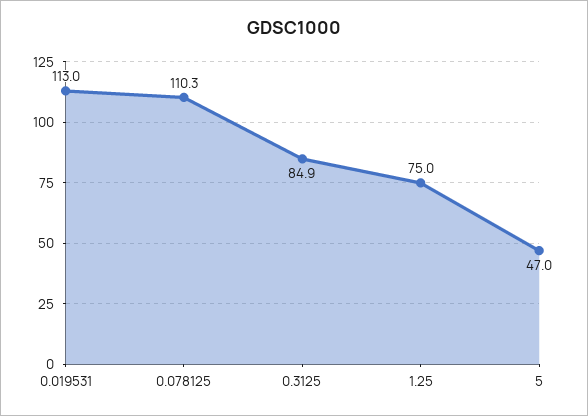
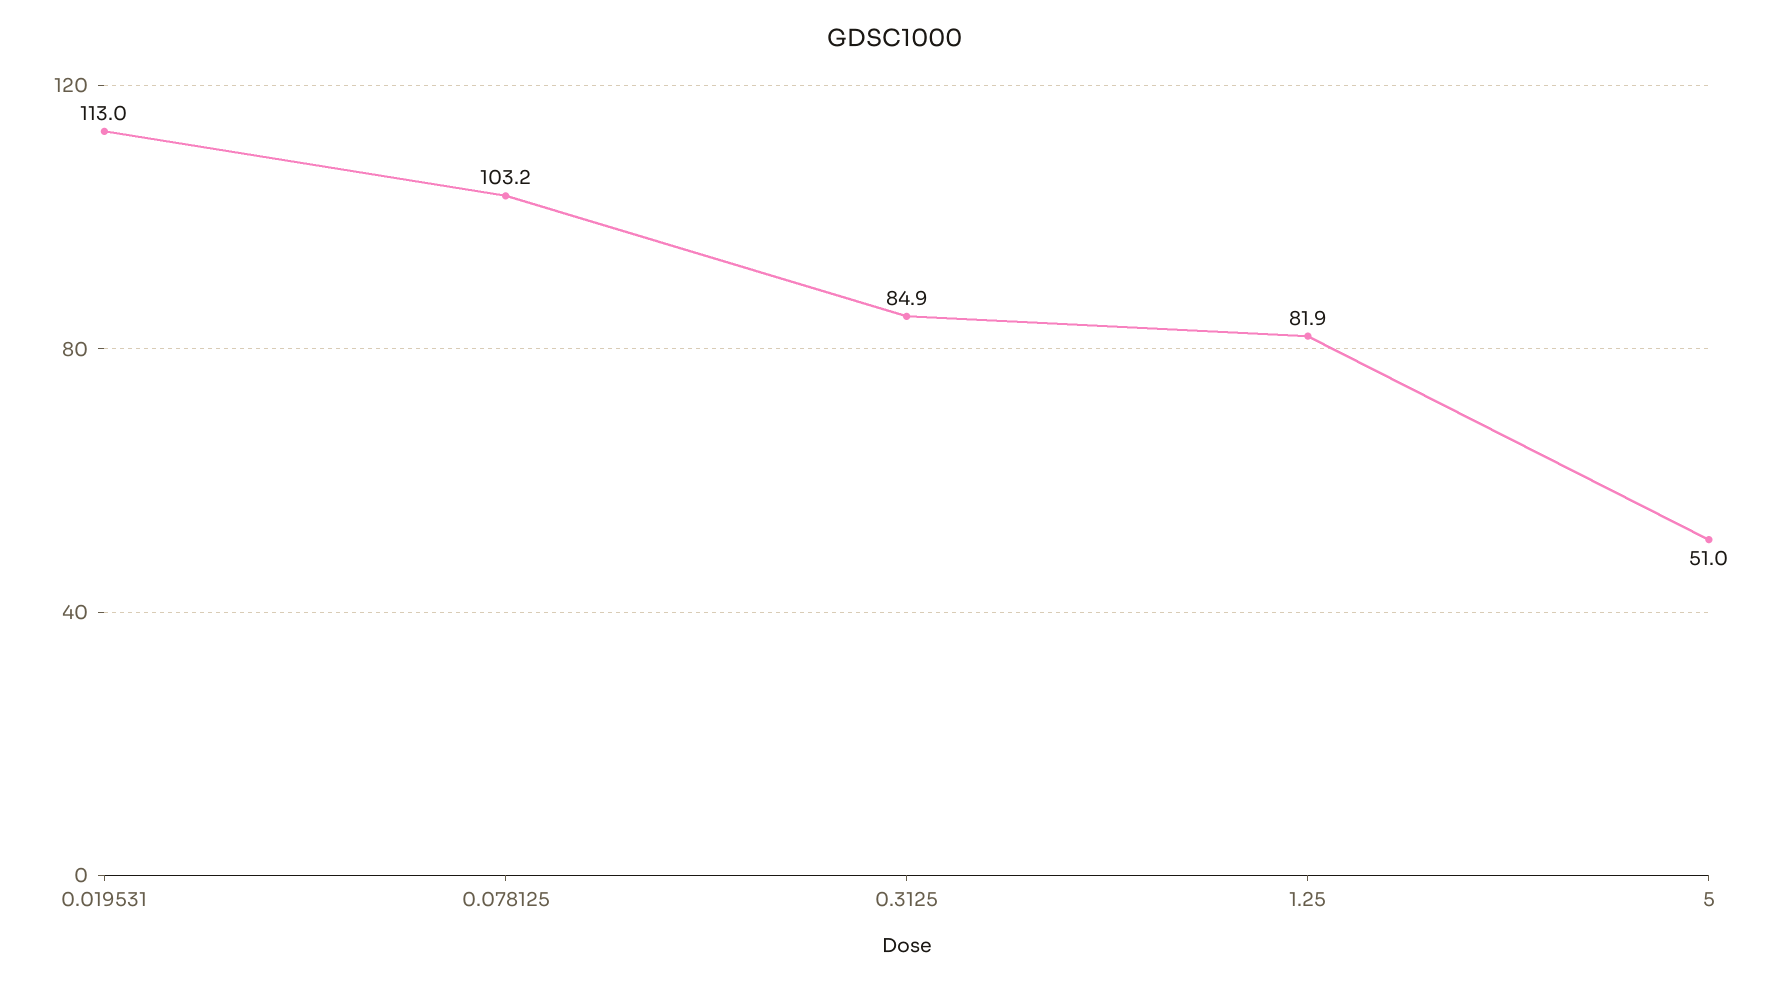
0.078125: 110.3 -> 103.2
1.25: 75 -> 81.9
5: 47 -> 51

